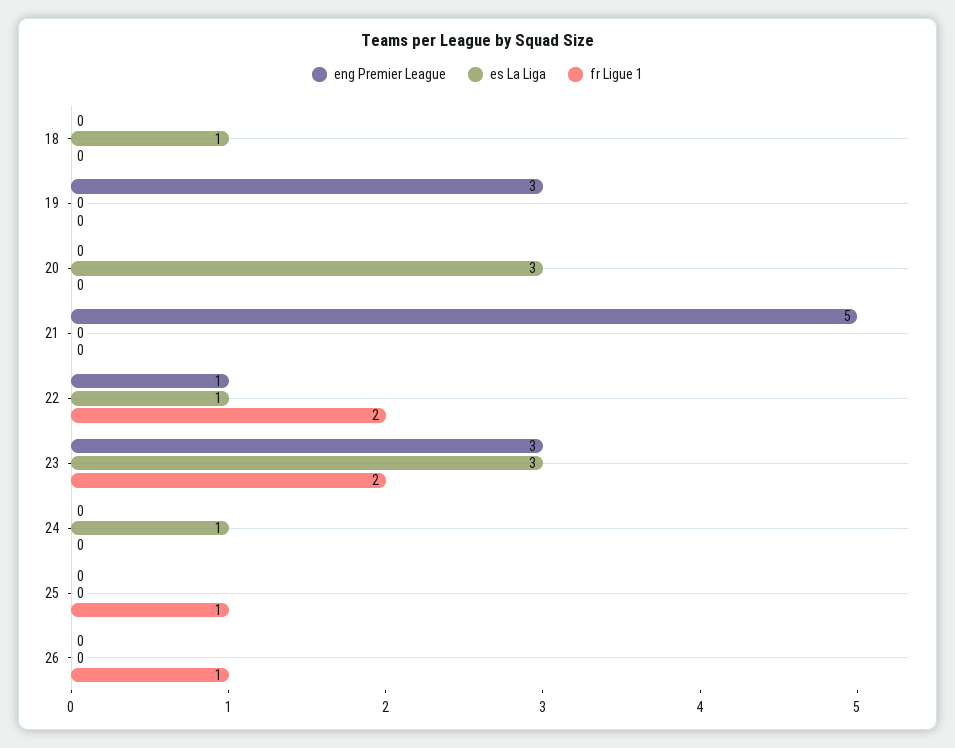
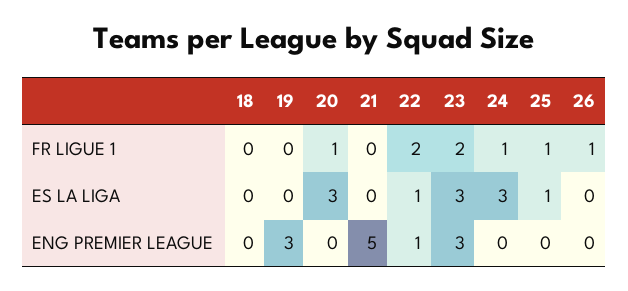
es La Liga, 18: 1 -> 0
fr Ligue 1, 20: 0 -> 1
es La Liga, 24: 1 -> 3
fr Ligue 1, 24: 0 -> 1
es La Liga, 25: 0 -> 1

